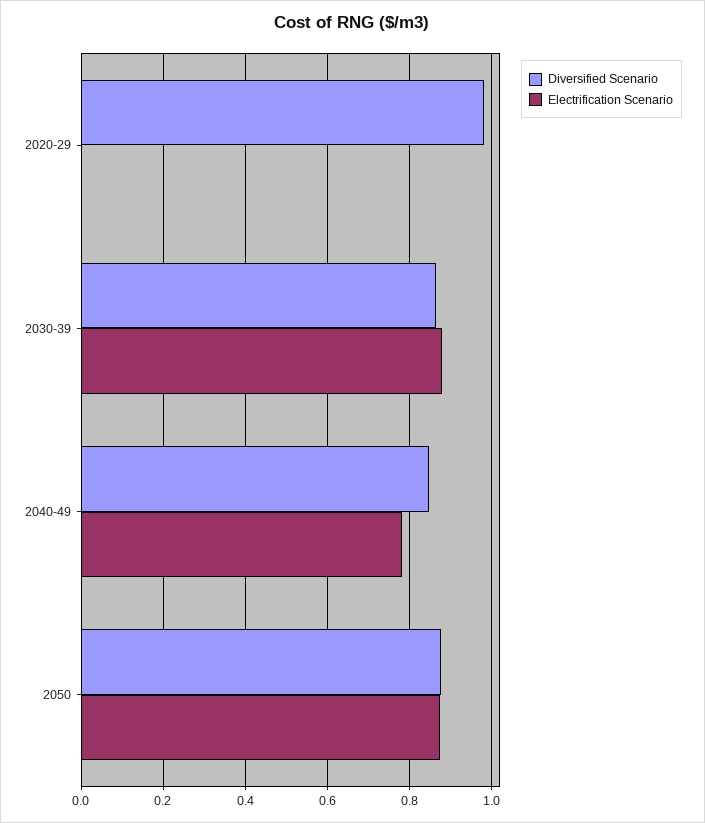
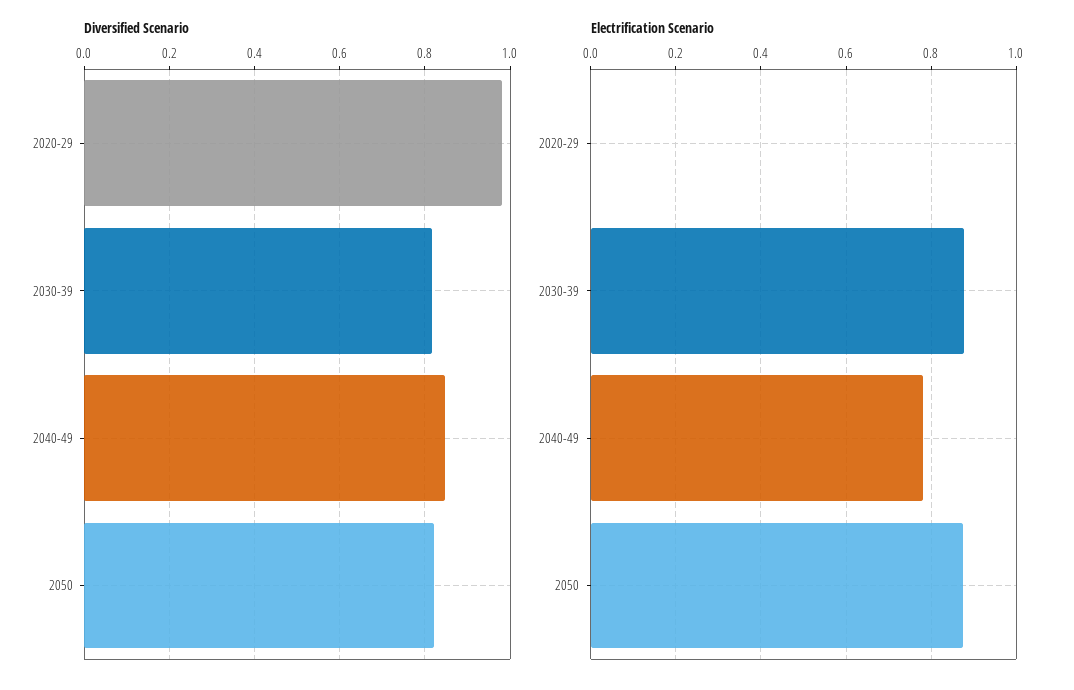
Diversified Scenario, 2030-39: 0.86 -> 0.82
Diversified Scenario, 2050: 0.88 -> 0.82

